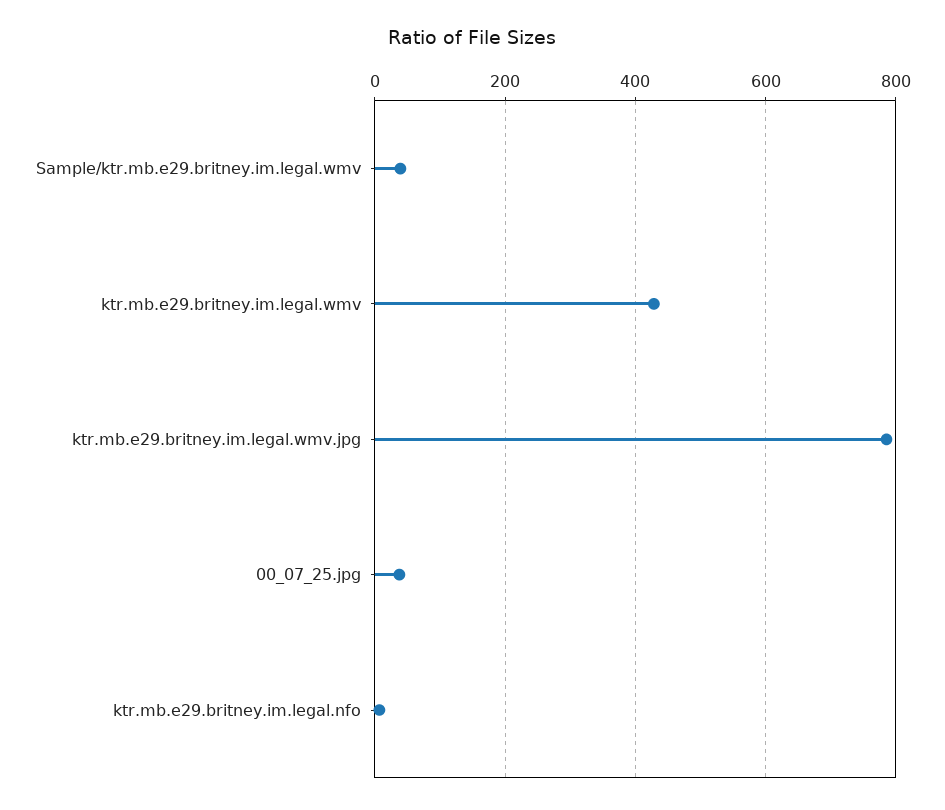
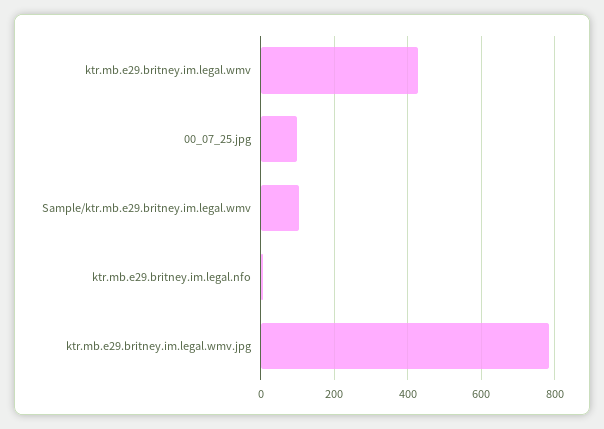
Sample/ktr.mb.e29.britney.im.legal.wmv: 40 -> 100
00_07_25.jpg: 40 -> 100

